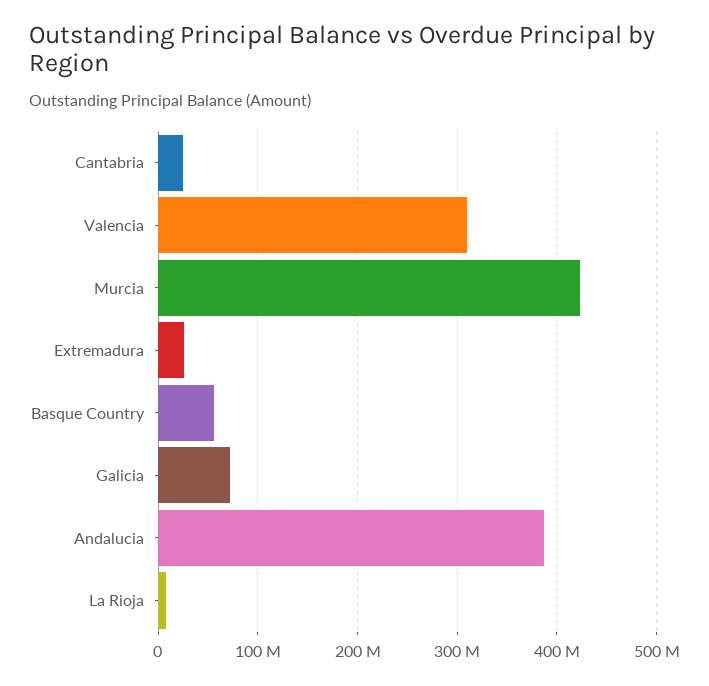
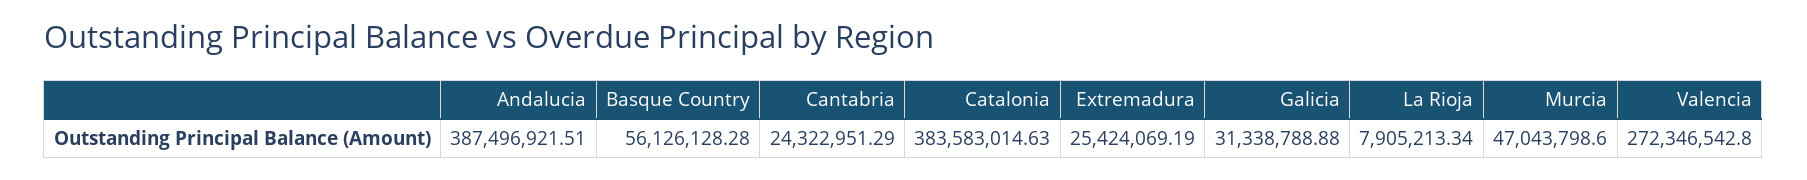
Valencia: 310000000 -> 272346542.8
Murcia: 420000000 -> 47043798.6
Galicia: 70000000 -> 31338788.88
Catalonia: none -> 383583014.63

